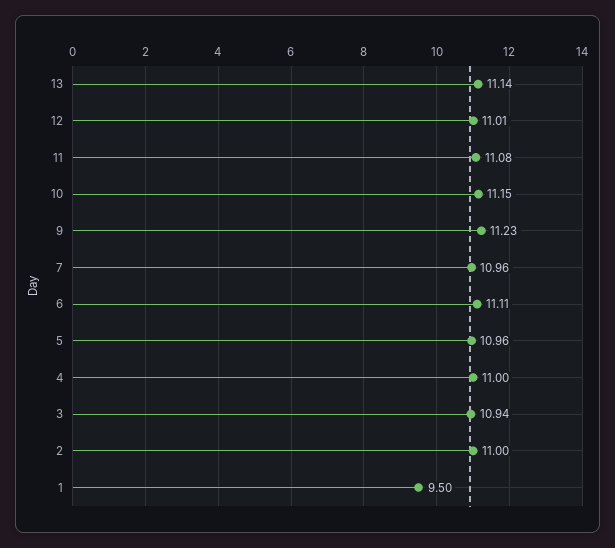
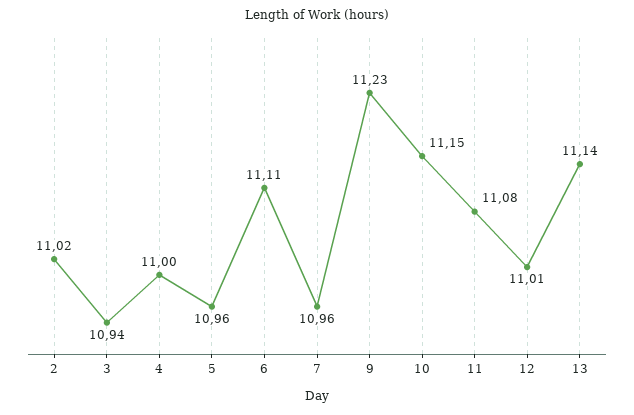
2: 11 -> 11.02
1: 9.5 -> none

